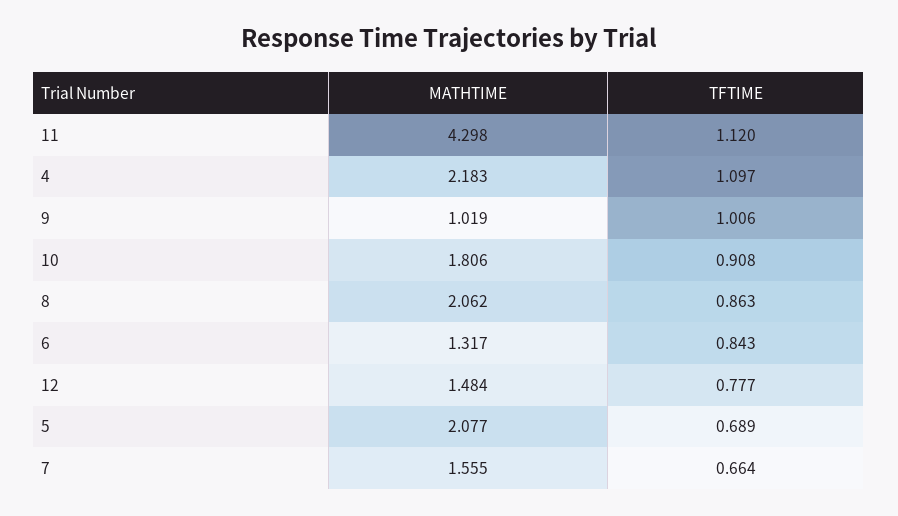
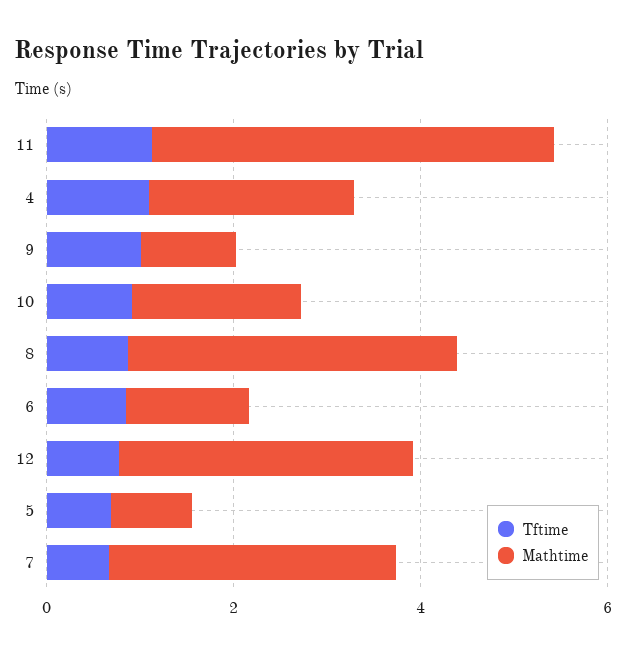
MATHTIME, 8: 2.062 -> 3.5
MATHTIME, 12: 1.484 -> 3
MATHTIME, 5: 2.077 -> 1
MATHTIME, 7: 1.555 -> 3

